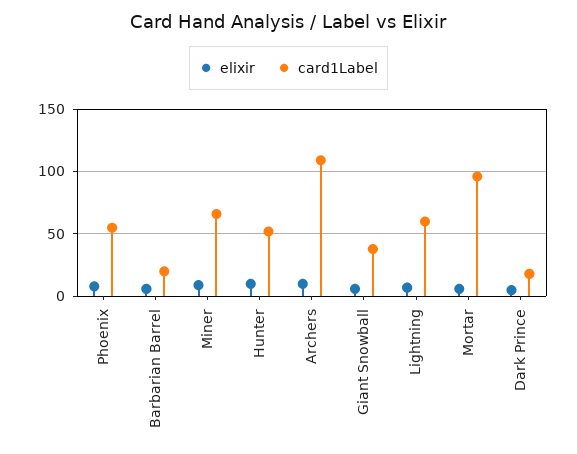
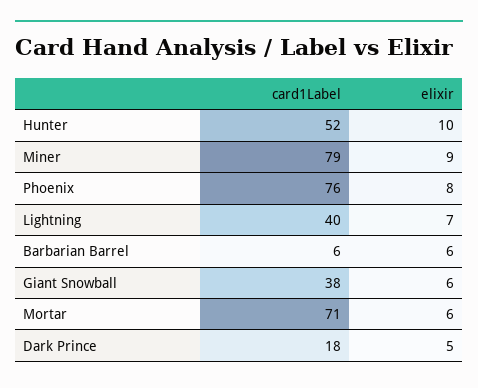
card1Label, Phoenix: 55 -> 76
card1Label, Barbarian Barrel: 20 -> 6
card1Label, Miner: 65 -> 79
elixir, Archers: 10 -> none
card1Label, Archers: 110 -> none
card1Label, Lightning: 60 -> 40
card1Label, Mortar: 95 -> 71

